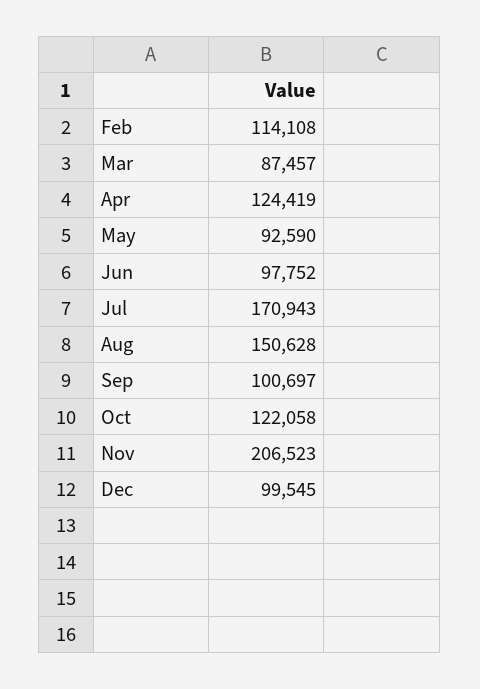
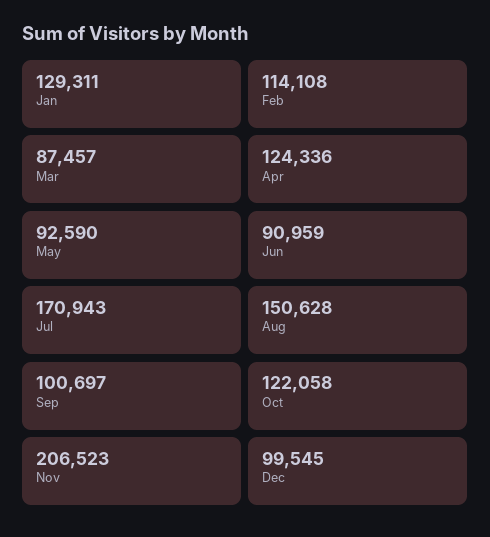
Apr: 124419 -> 124336
Jun: 97752 -> 90959
Jan: none -> 129311

